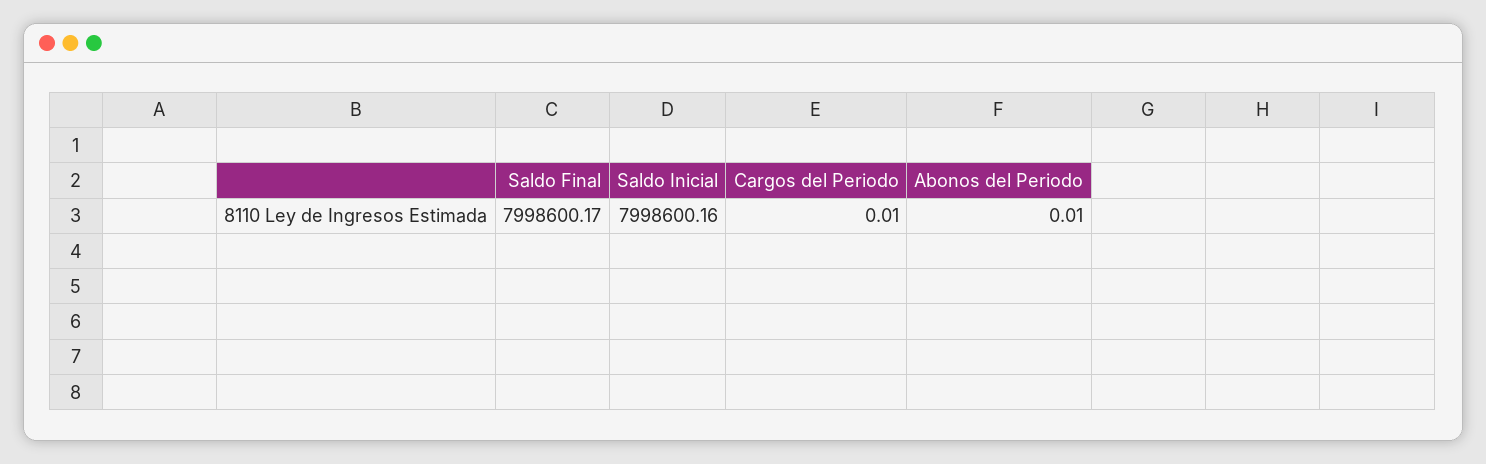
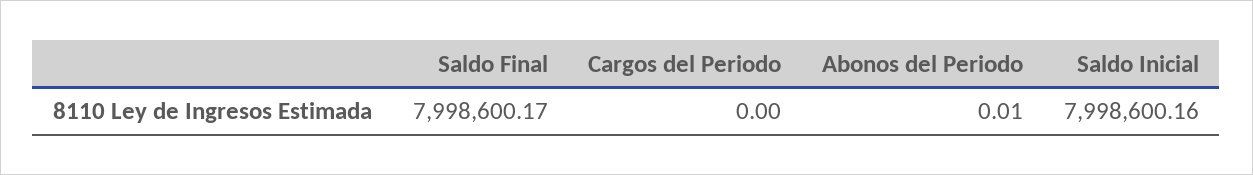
Cargos del Periodo: 0.01 -> 0

